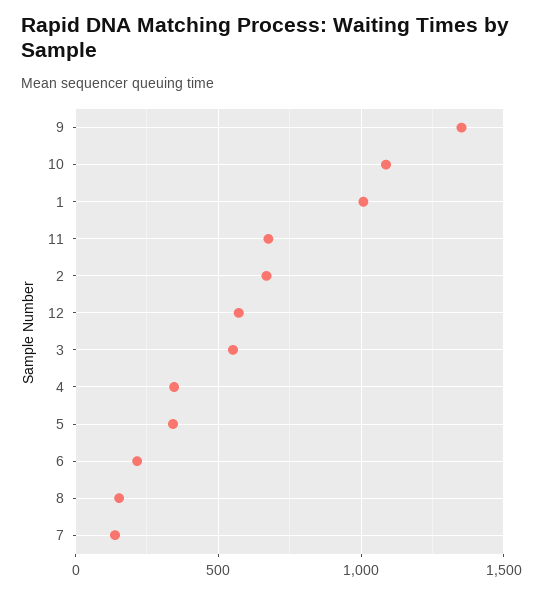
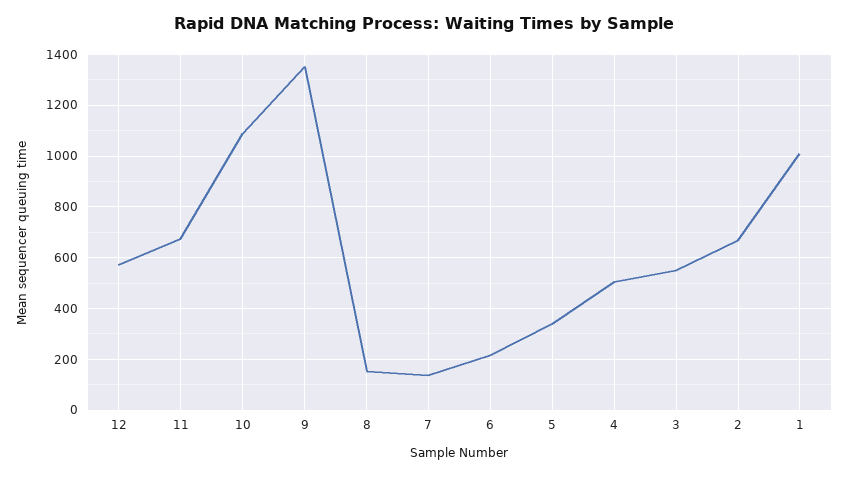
4: 350 -> 500

